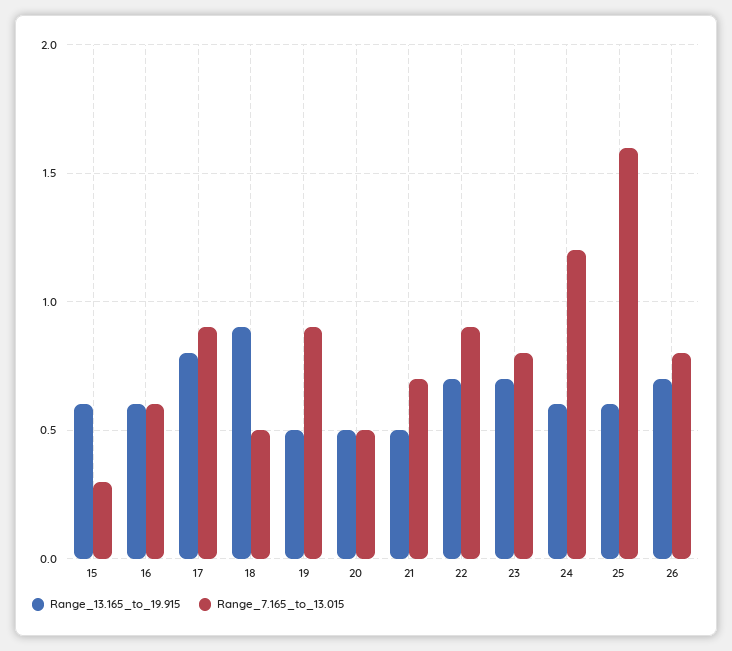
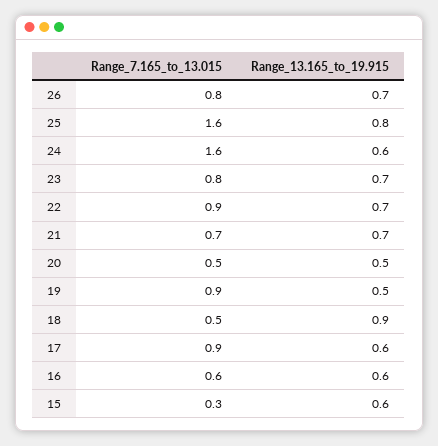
Range_13.165_to_19.915, 17: 0.8 -> 0.6
Range_13.165_to_19.915, 21: 0.5 -> 0.7
Range_7.165_to_13.015, 24: 1.2 -> 1.6
Range_13.165_to_19.915, 25: 0.6 -> 0.8

